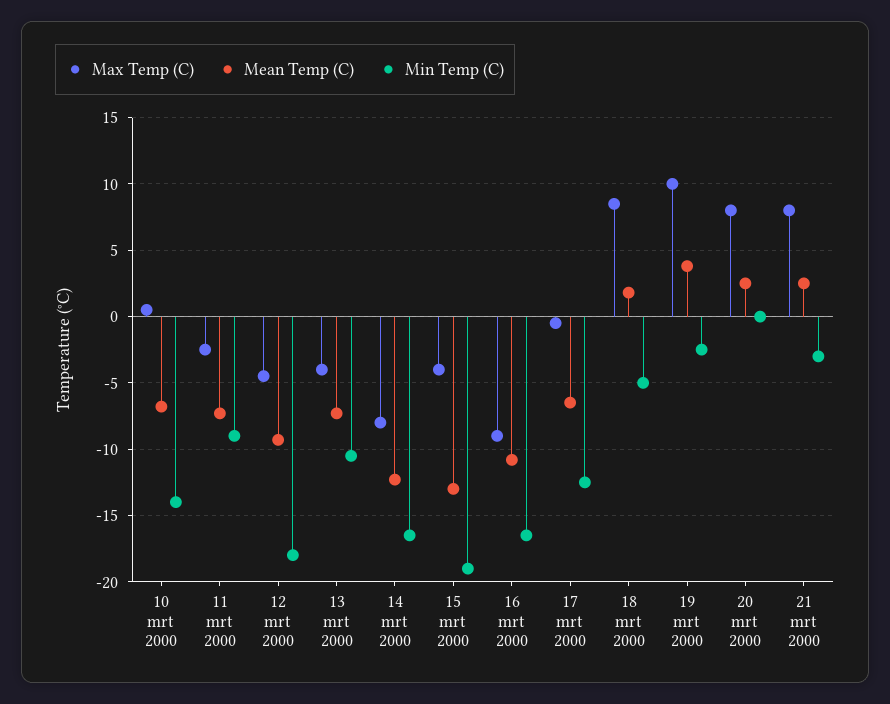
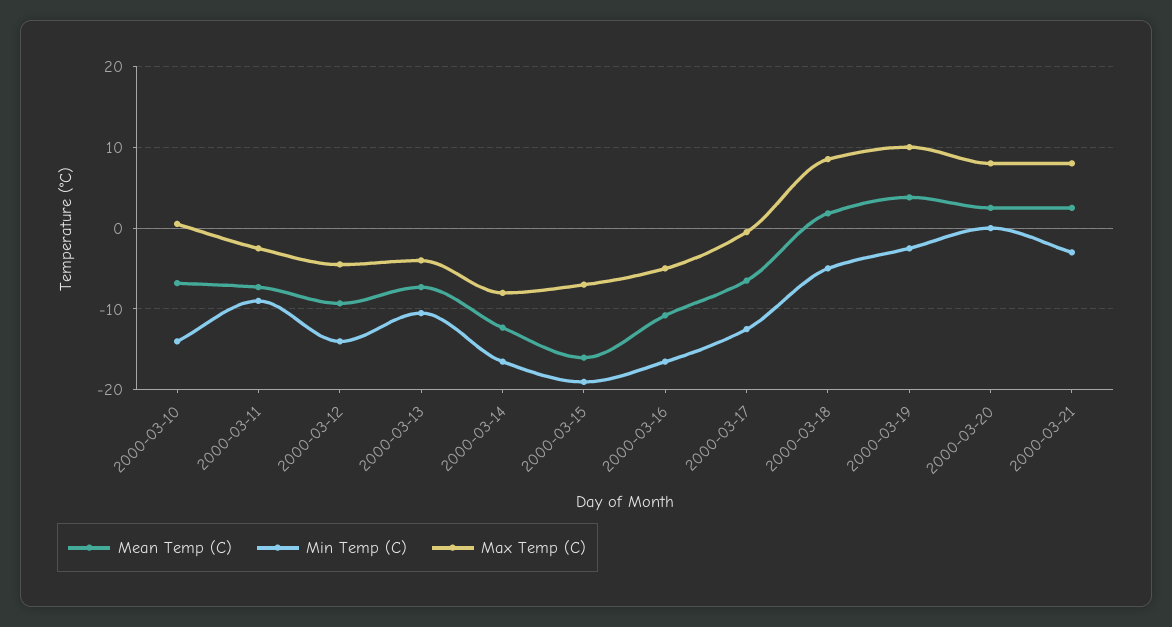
Min Temp (C), 12 mrt 2000: -18 -> -14
Max Temp (C), 15 mrt 2000: -4 -> -7
Mean Temp (C), 15 mrt 2000: -13 -> -16
Max Temp (C), 16 mrt 2000: -9 -> -5

